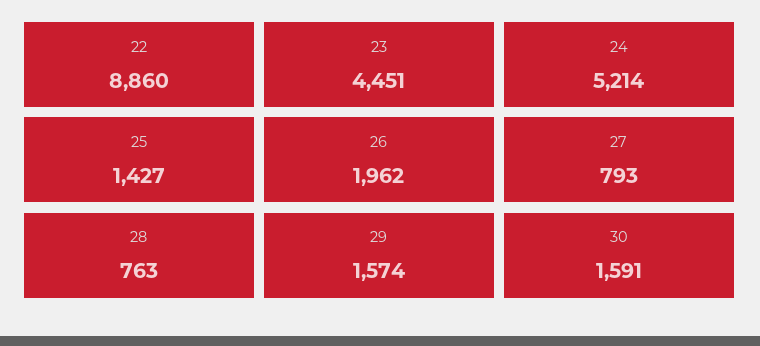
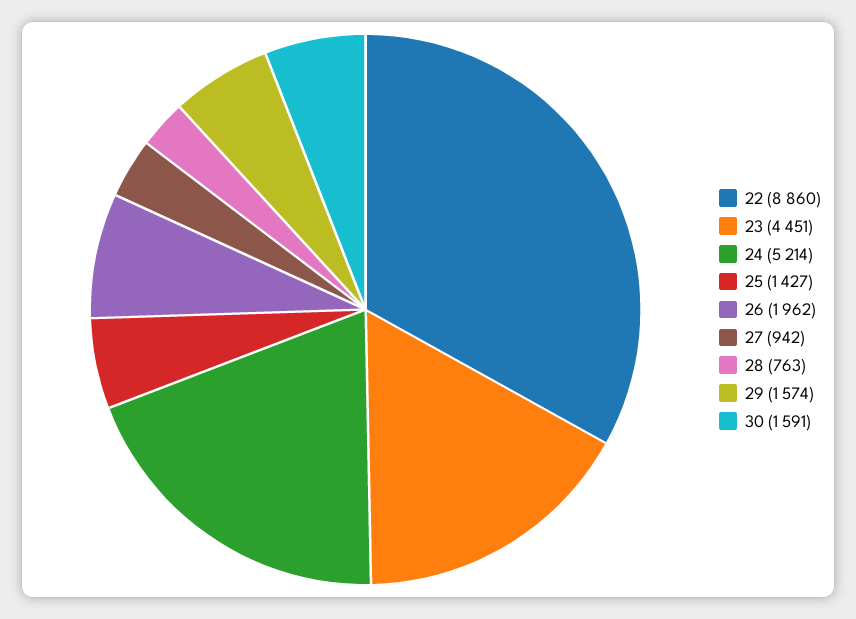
27: 793 -> 942

